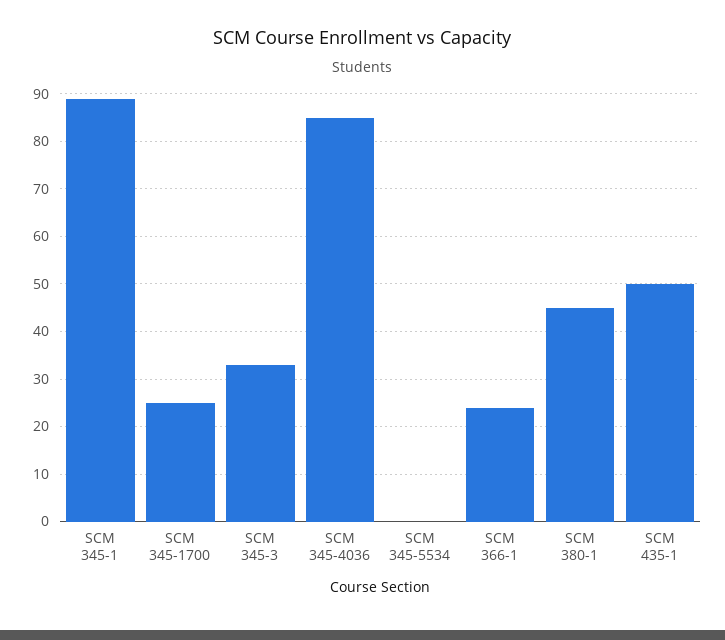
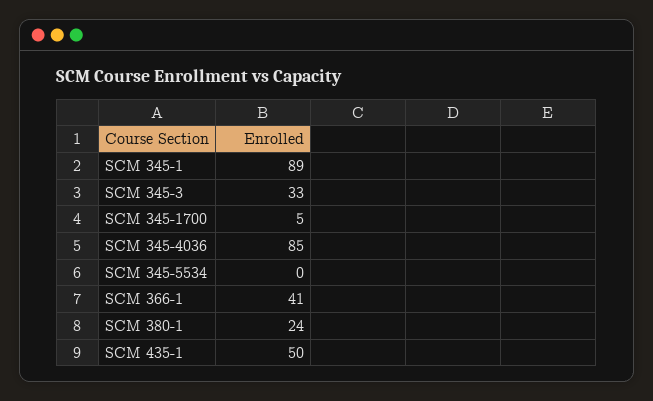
SCM 345-1700: 25 -> 5
SCM 366-1: 25 -> 41
SCM 380-1: 45 -> 24

